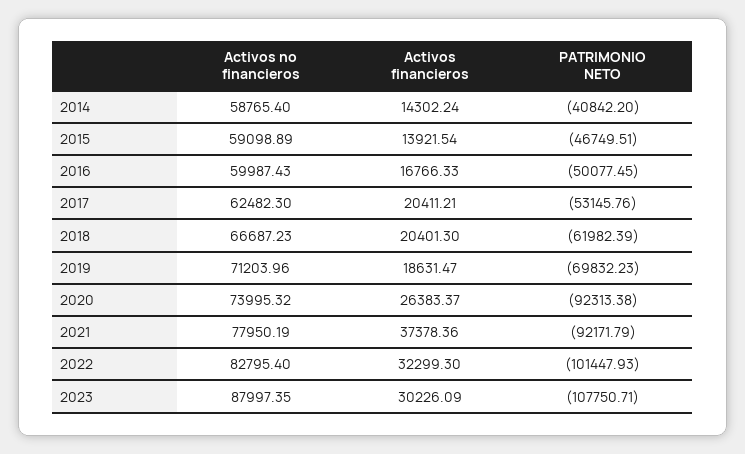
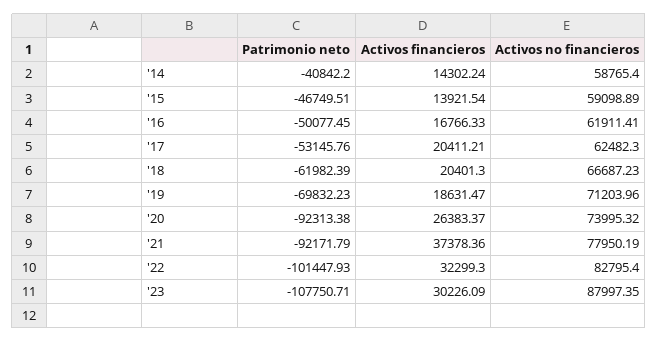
Activos no financieros, 2016: 59987.43 -> 61911.41

